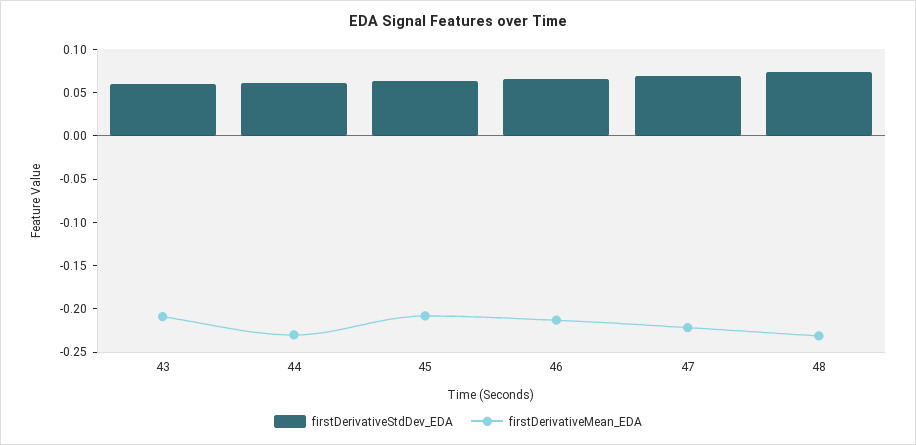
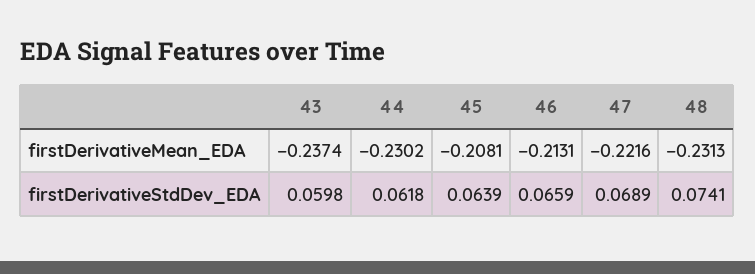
firstDerivativeMean_EDA, 43: -0.21 -> -0.2374

